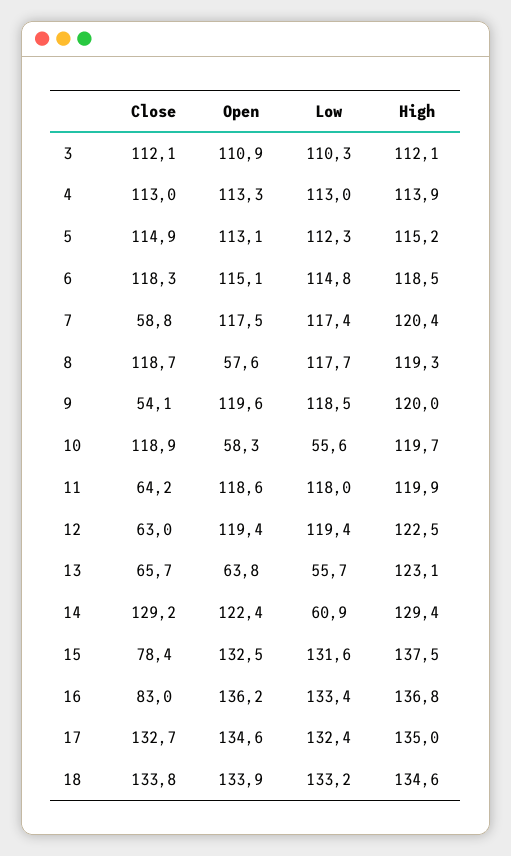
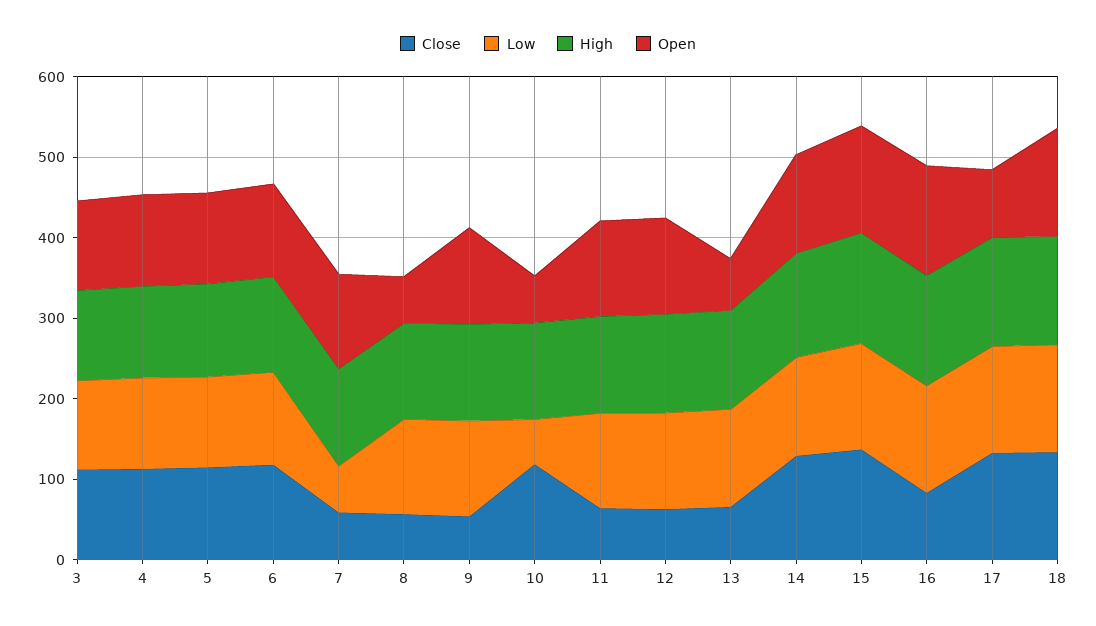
Low, 7: 117.4 -> 60
Close, 8: 118.7 -> 60
Low, 13: 55.7 -> 120
Low, 14: 60.9 -> 120
Close, 15: 78.4 -> 140
Open, 17: 134.6 -> 80

